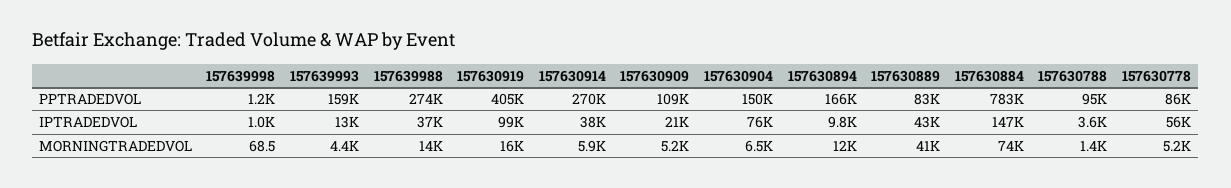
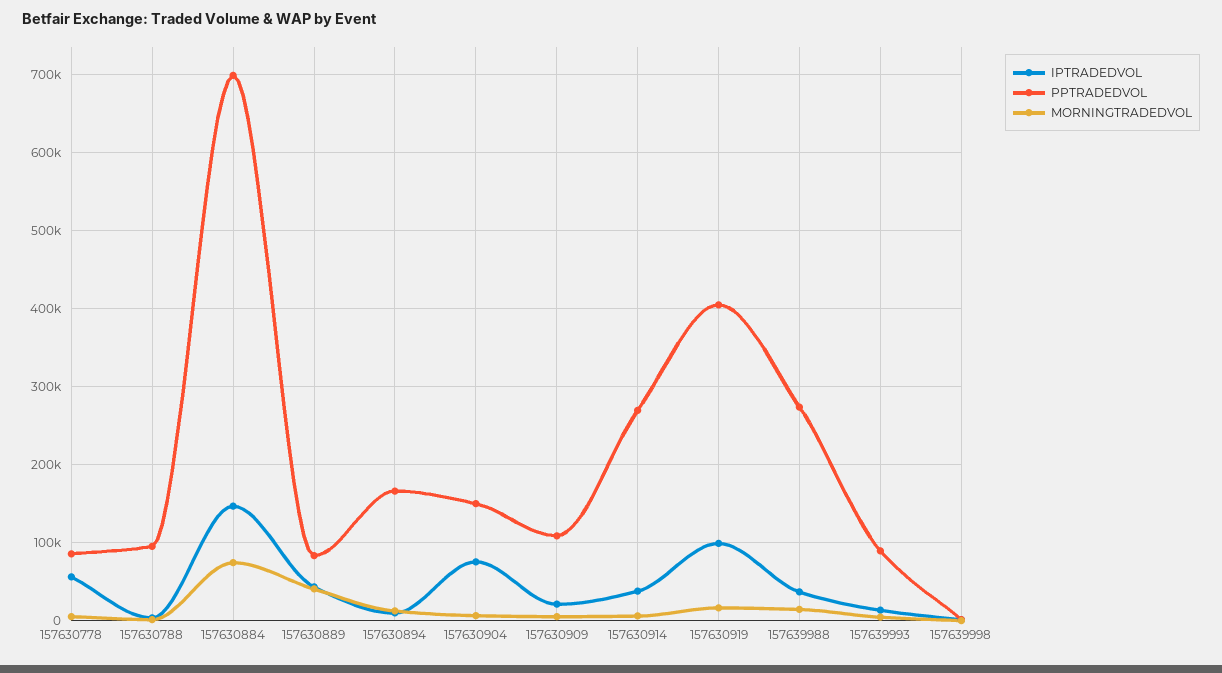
PPTRADEDVOL, 157639993: 159000 -> 90000
PPTRADEDVOL, 157630884: 783000 -> 700000

